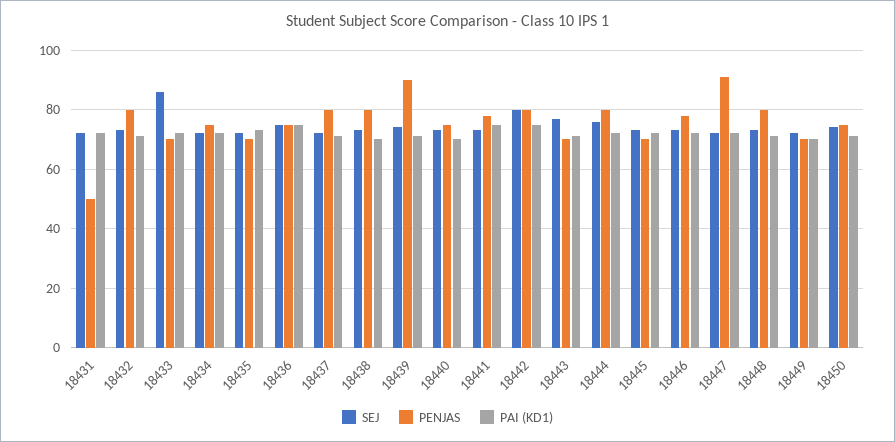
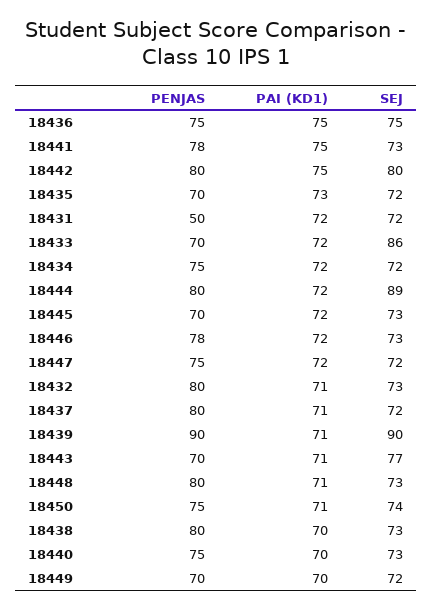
SEJ, 18439: 75 -> 90
SEJ, 18444: 75 -> 89
PENJAS, 18447: 90 -> 75

